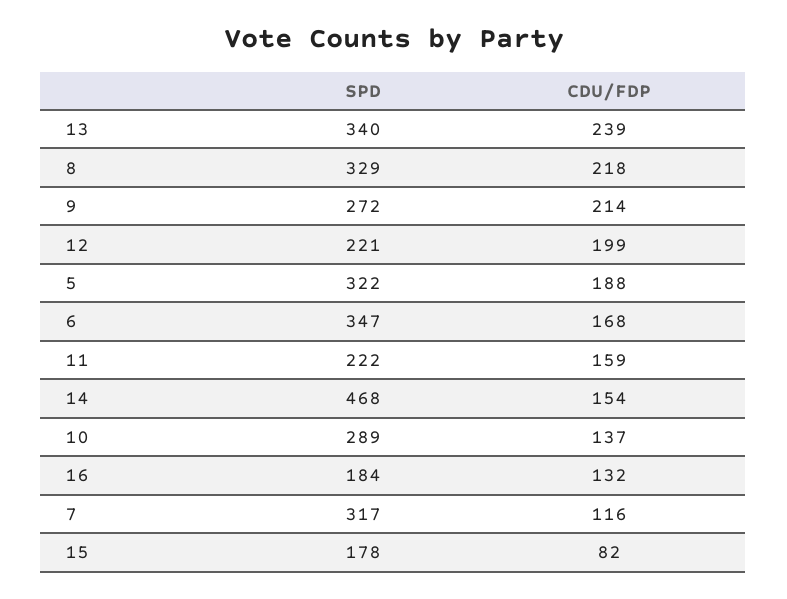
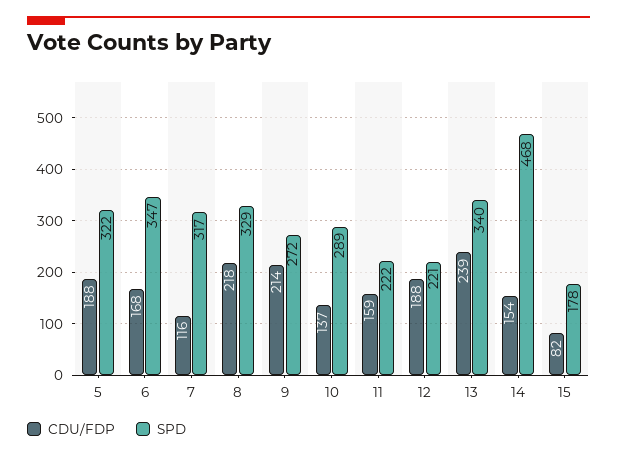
CDU/FDP, 12: 199 -> 188
SPD, 16: 184 -> none
CDU/FDP, 16: 132 -> none

